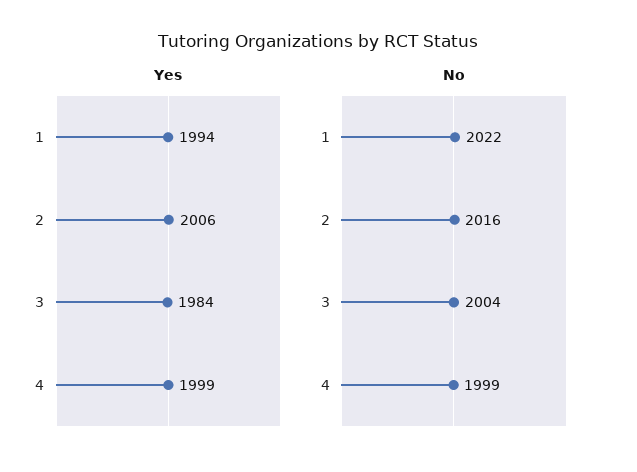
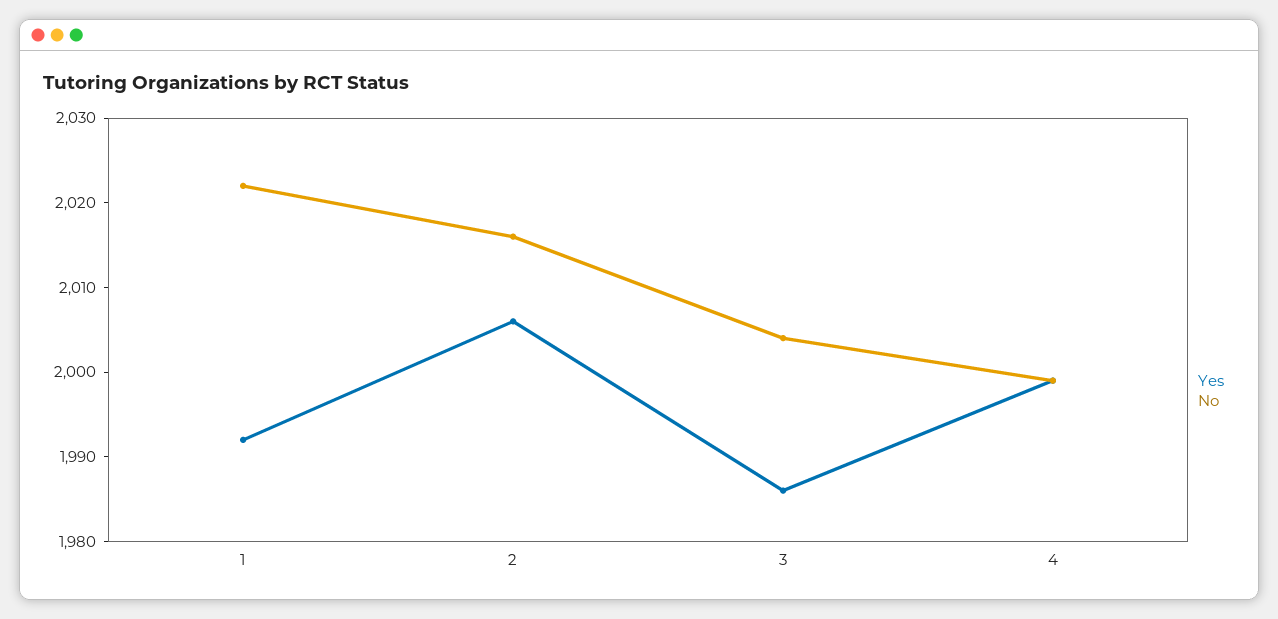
Yes, 1: 1994 -> 1992
Yes, 3: 1984 -> 1986

